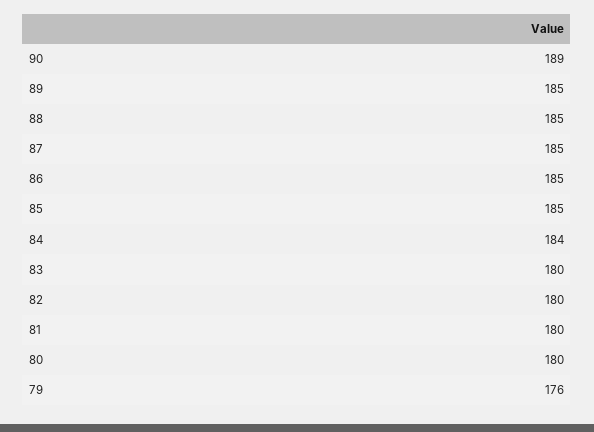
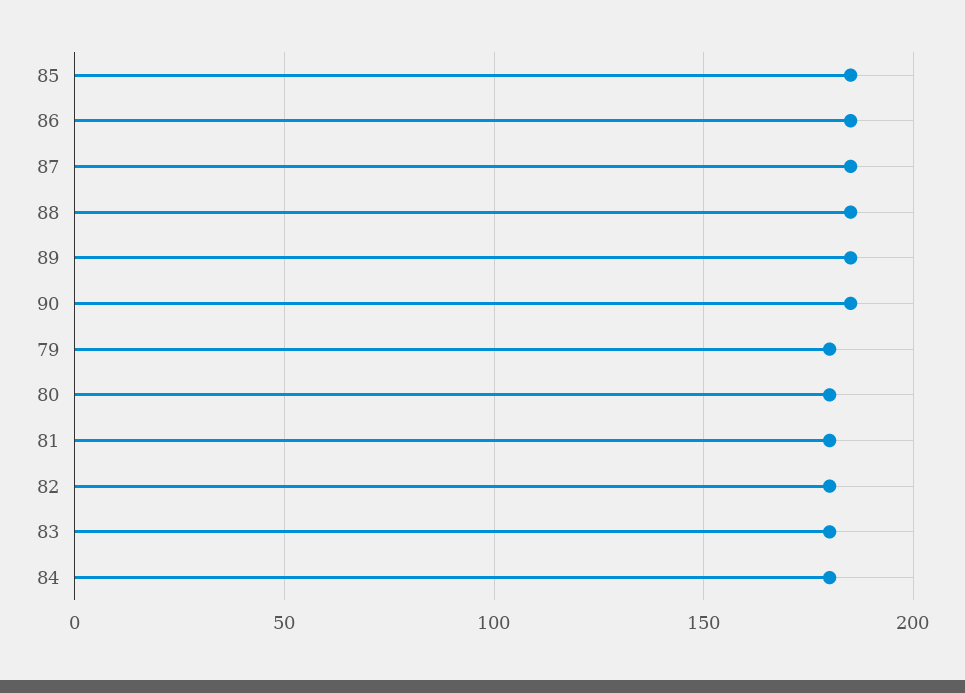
90: 189 -> 185
84: 184 -> 180
79: 176 -> 180

